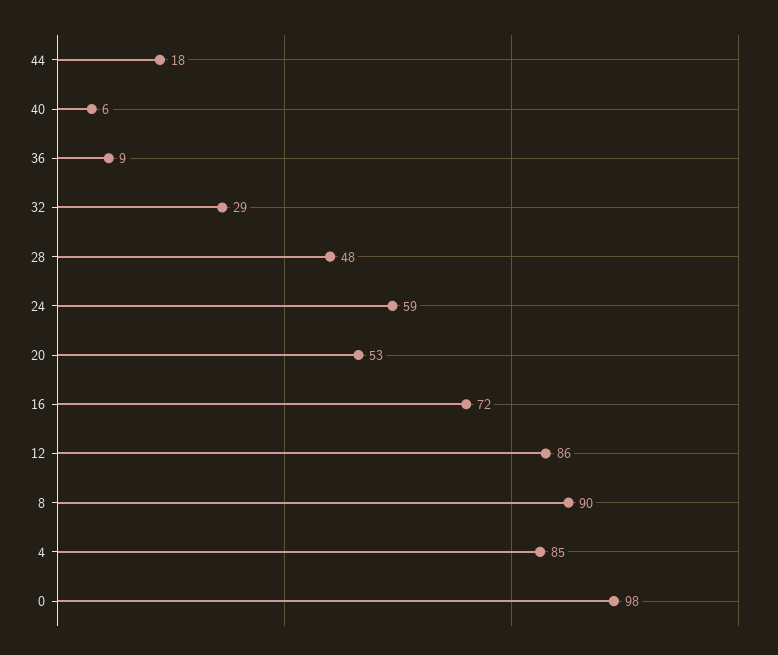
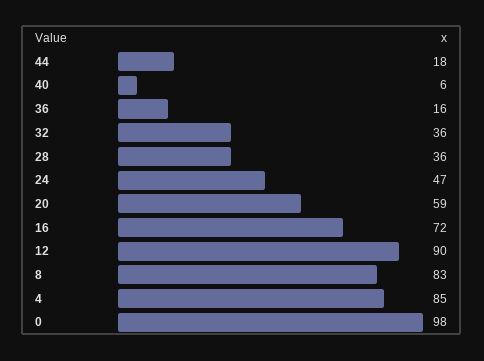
36: 9 -> 16
32: 29 -> 36
28: 48 -> 36
24: 59 -> 47
20: 53 -> 59
12: 86 -> 90
8: 90 -> 83

